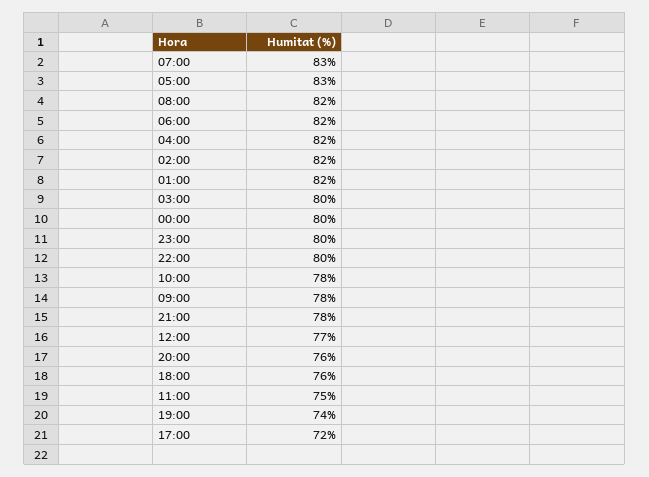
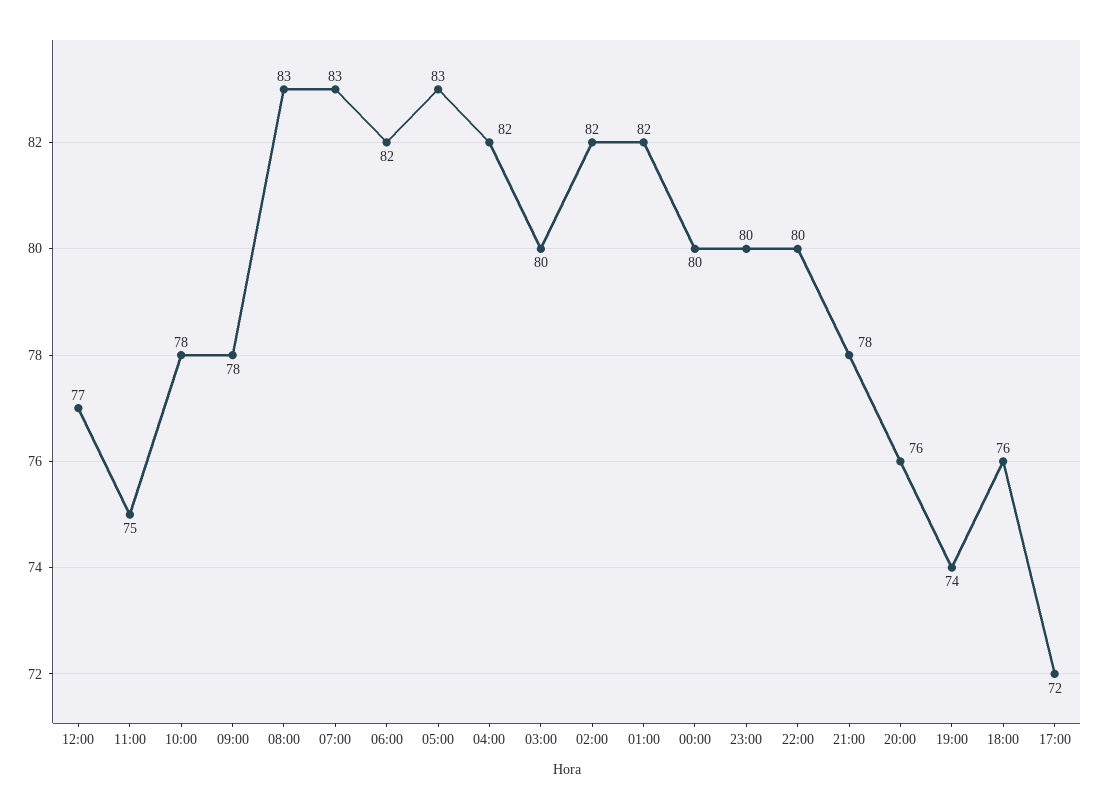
08:00: 82 -> 83

